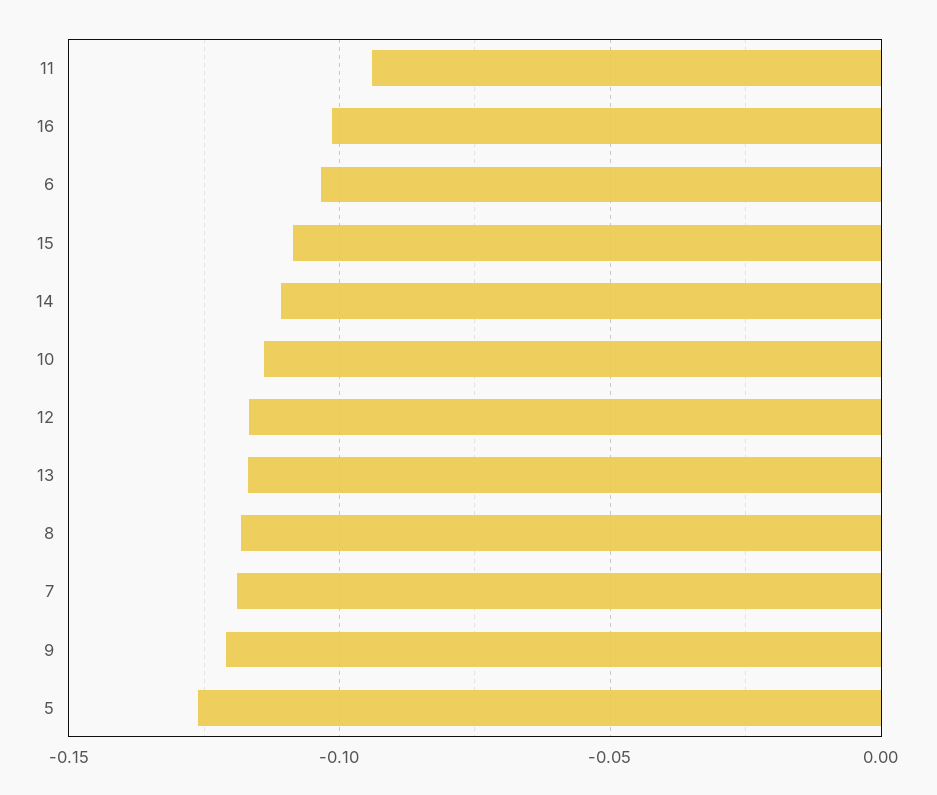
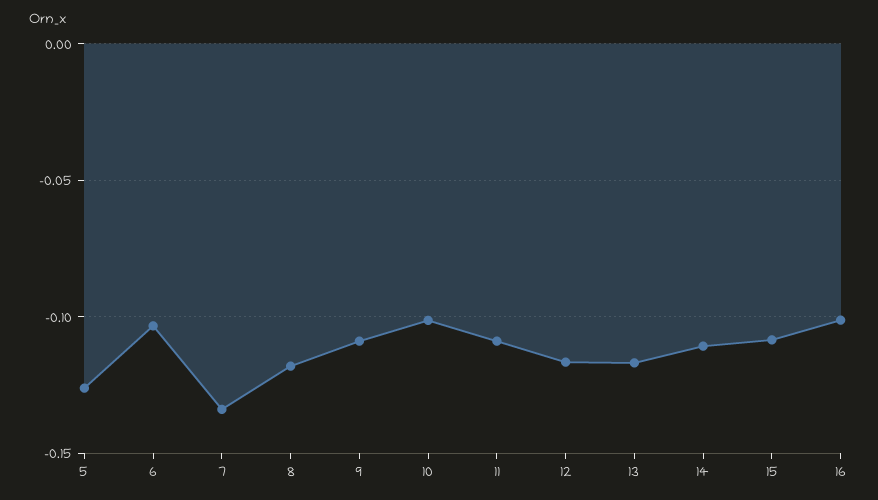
11: -0.095 -> -0.11
10: -0.115 -> -0.1
7: -0.12 -> -0.135
9: -0.12 -> -0.11

